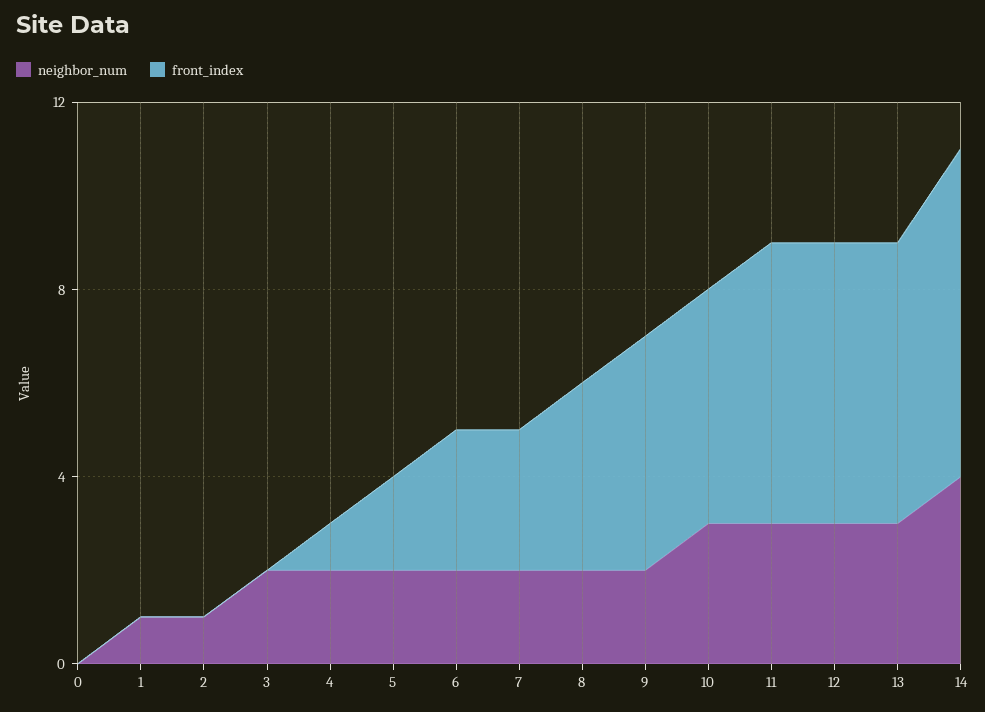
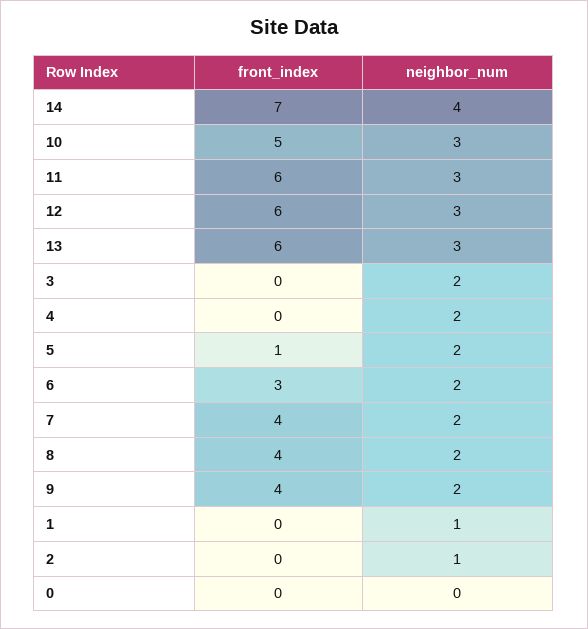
front_index, 4: 1 -> 0
front_index, 5: 2 -> 1
front_index, 7: 3 -> 4
front_index, 9: 5 -> 4

